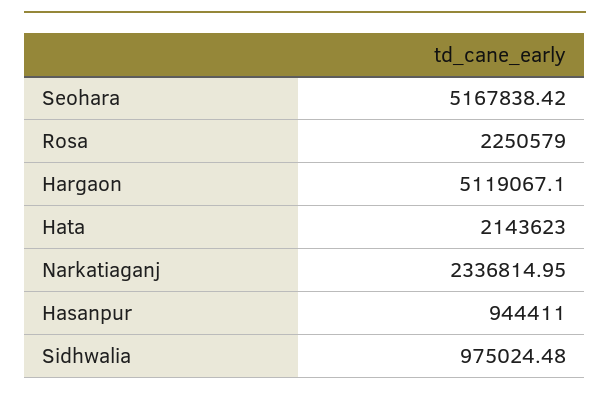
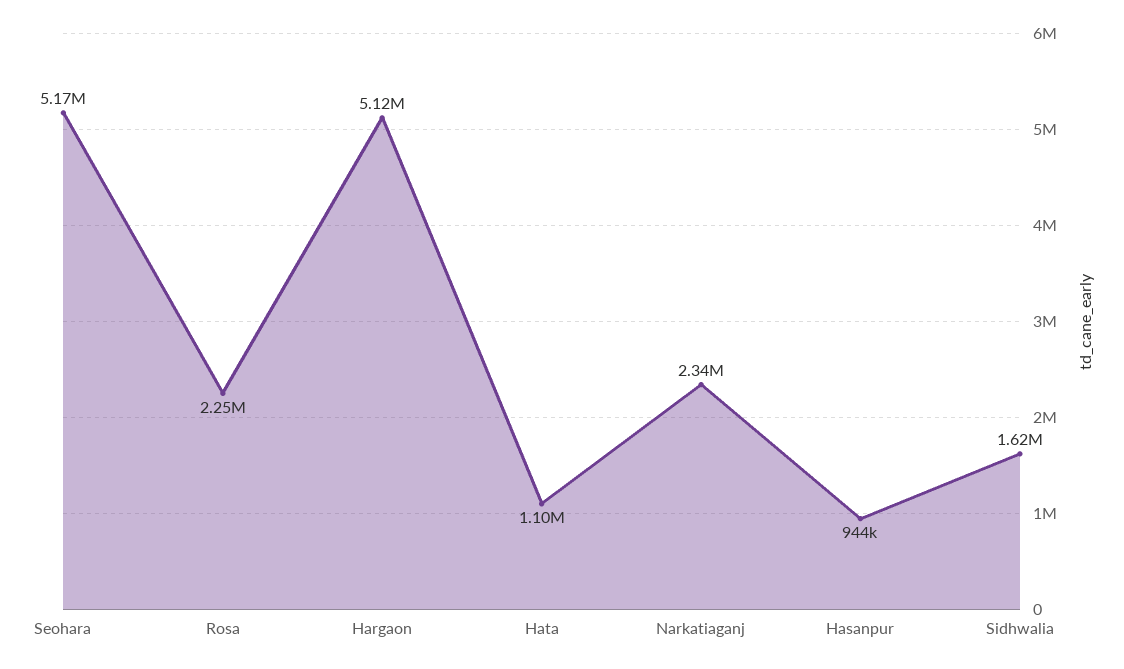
Hata: 2143623 -> 1100000
Sidhwalia: 975024.48 -> 1620000

